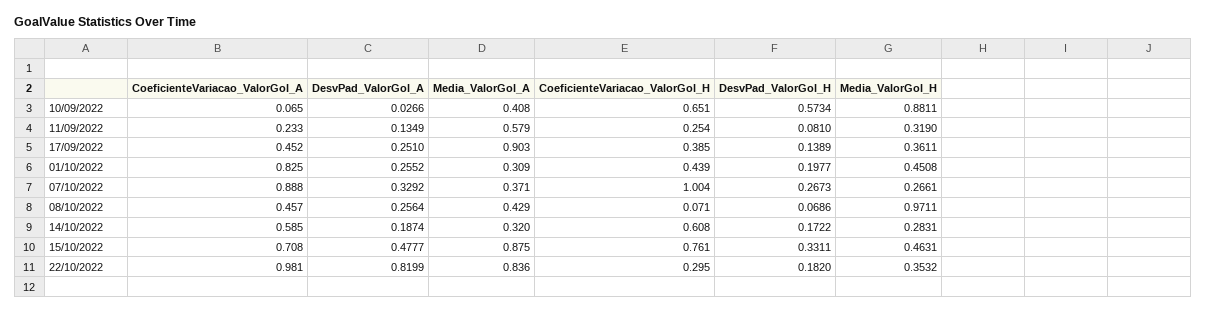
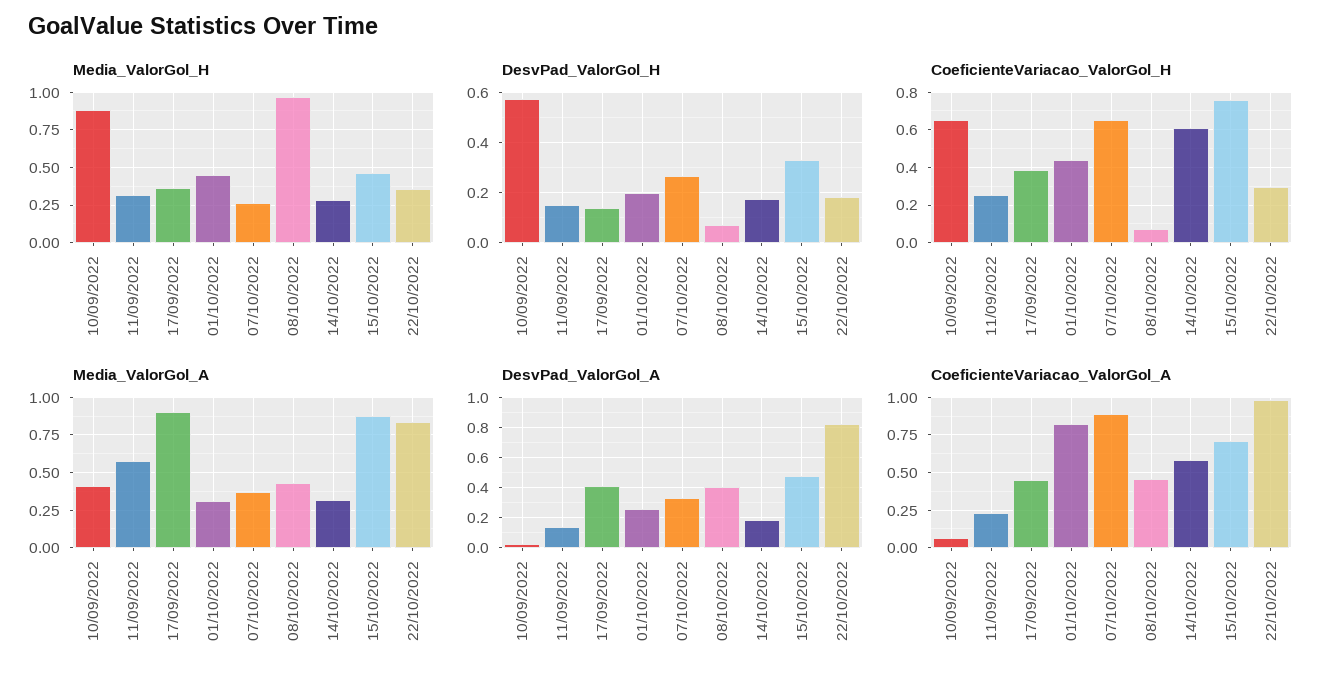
DesvPad_ValorGol_H, 11/09/2022: 0.081 -> 0.15
DesvPad_ValorGol_A, 17/09/2022: 0.251 -> 0.4
CoeficienteVariacao_ValorGol_H, 07/10/2022: 1.004 -> 0.65
DesvPad_ValorGol_A, 08/10/2022: 0.2564 -> 0.4

